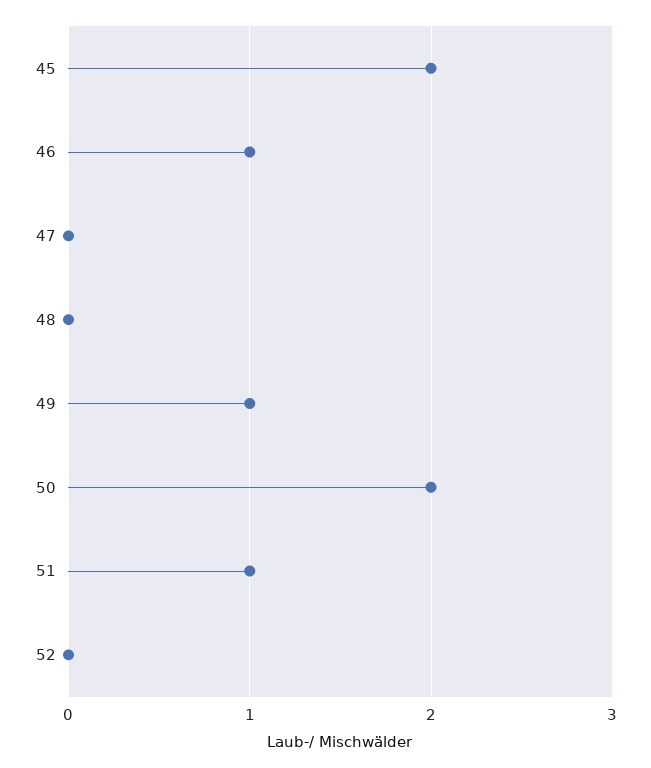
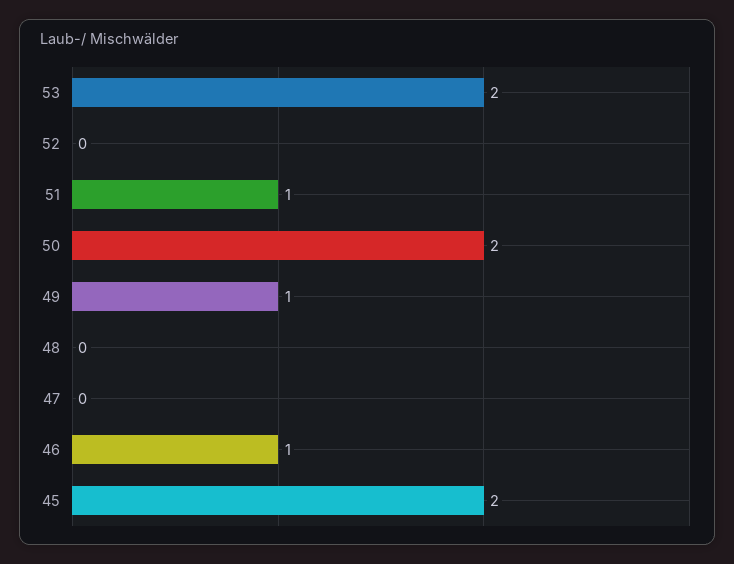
53: none -> 2

